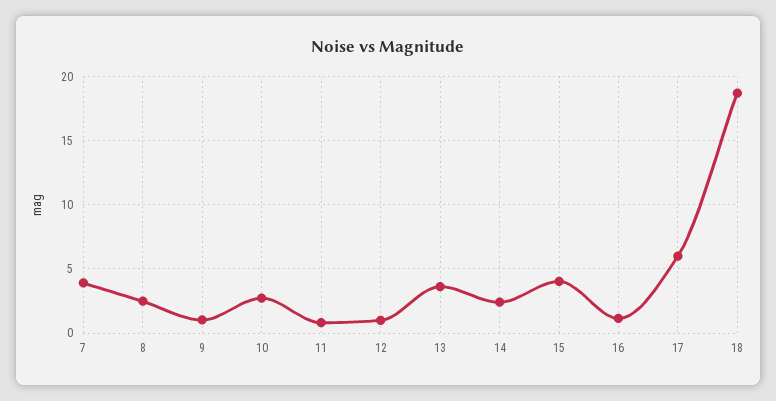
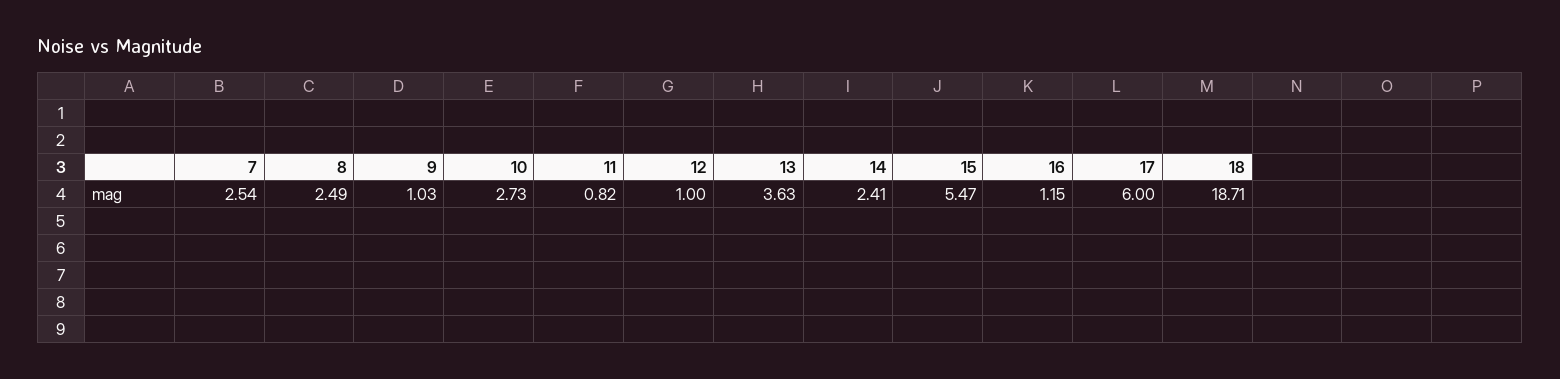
7: 4 -> 2.54
15: 4 -> 5.47

